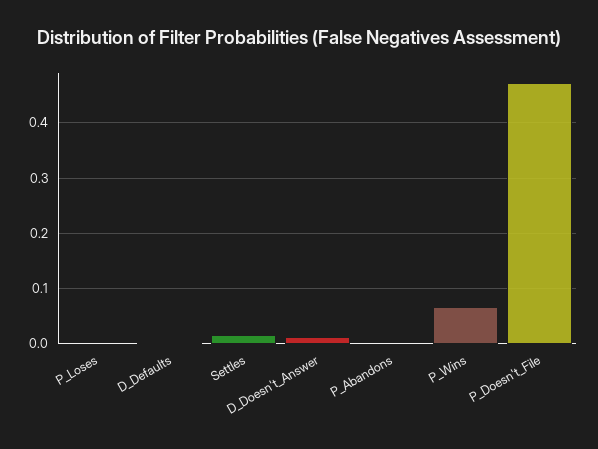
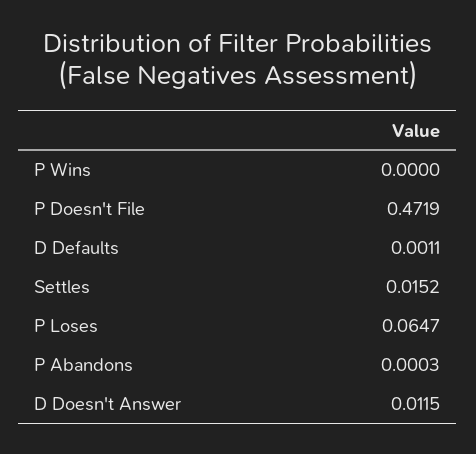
P_Loses: 0 -> 0.0647
P_Wins: 0.06 -> 0

